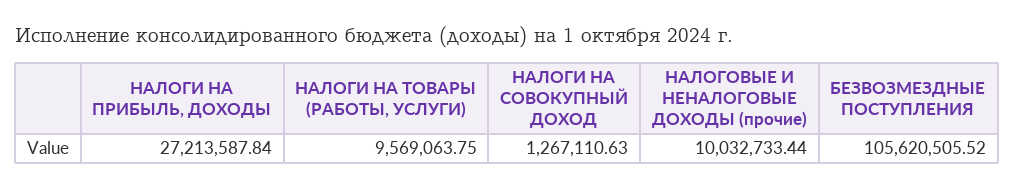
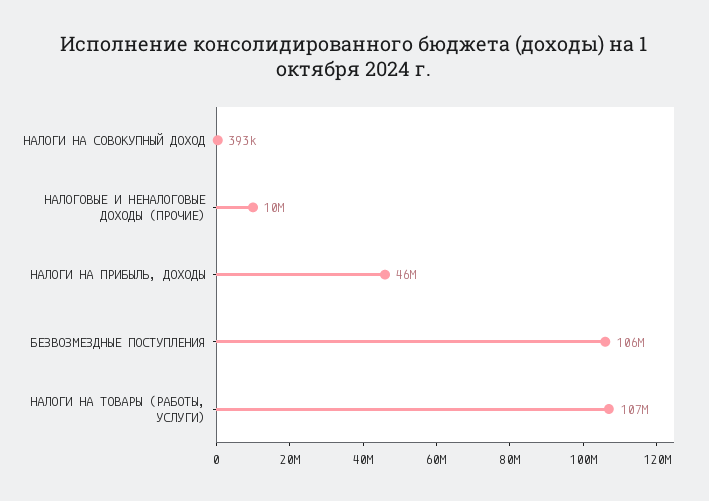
НАЛОГИ НА ПРИБЫЛЬ, ДОХОДЫ: 27213587.84 -> 46000000
НАЛОГИ НА ТОВАРЫ (РАБОТЫ, УСЛУГИ): 9569063.75 -> 107000000
НАЛОГИ НА СОВОКУПНЫЙ ДОХОД: 1267110.63 -> 393000

